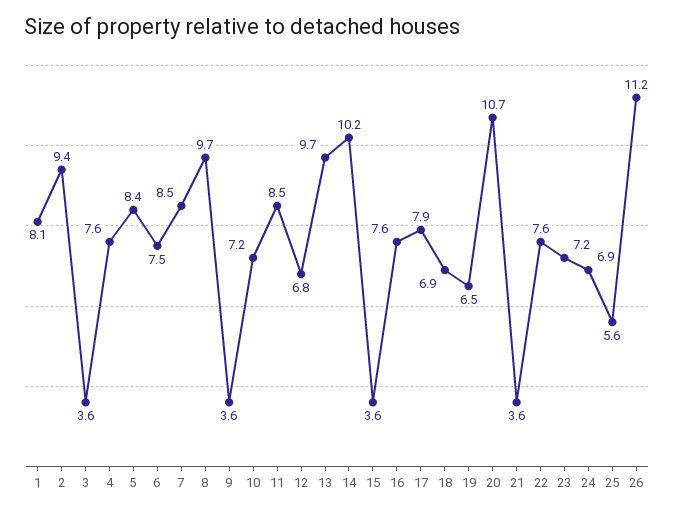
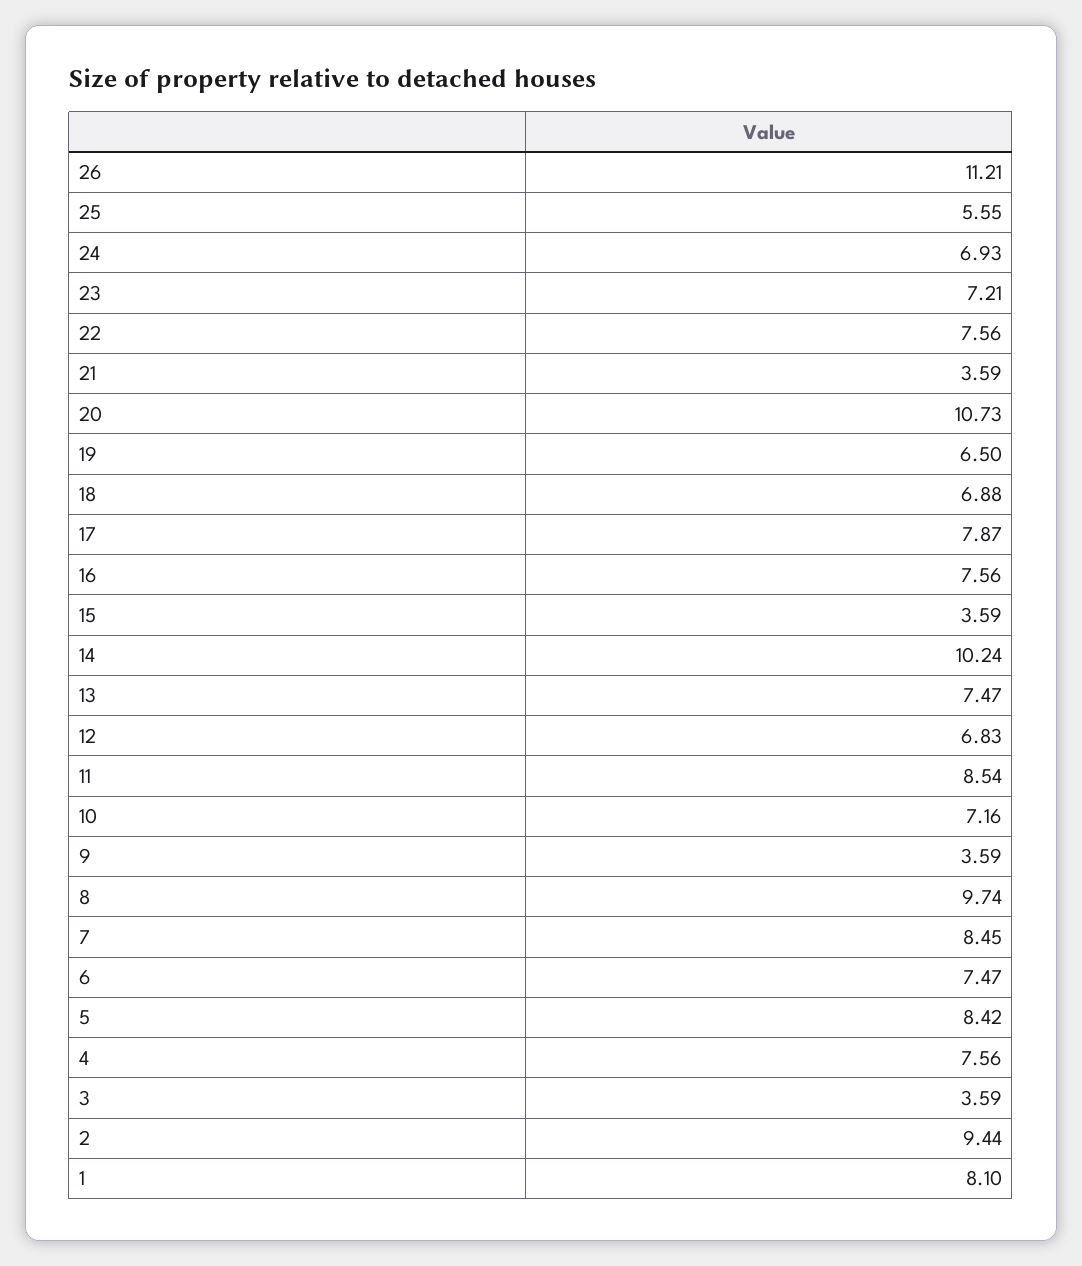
13: 9.7 -> 7.47

